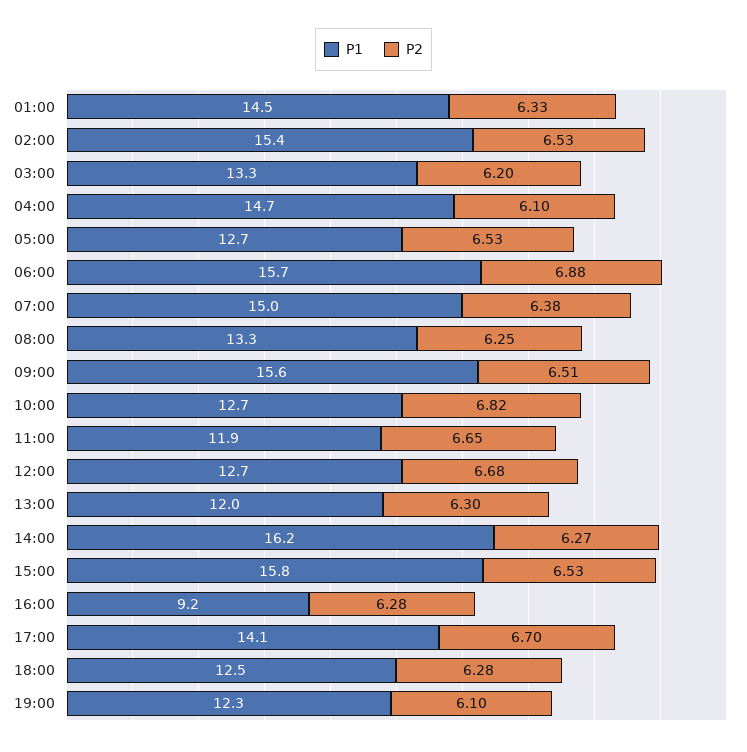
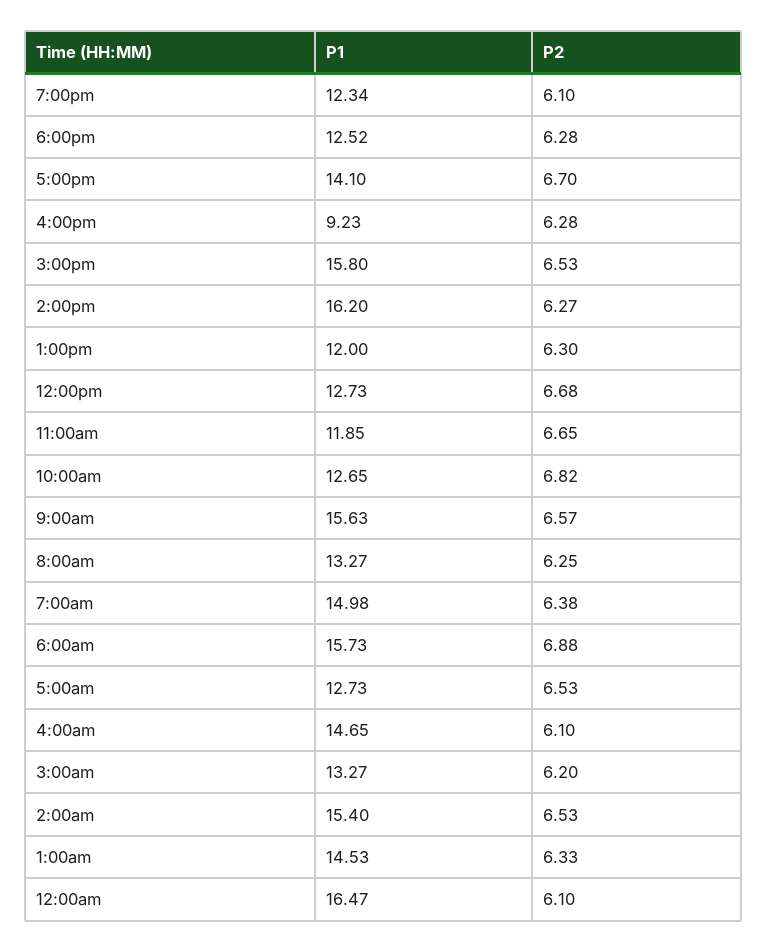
P2, 09:00: 6.51 -> 6.57
P1, 12:00am: none -> 16.47
P2, 12:00am: none -> 6.1

